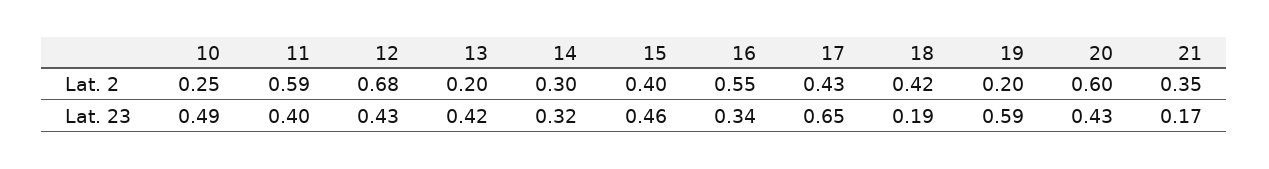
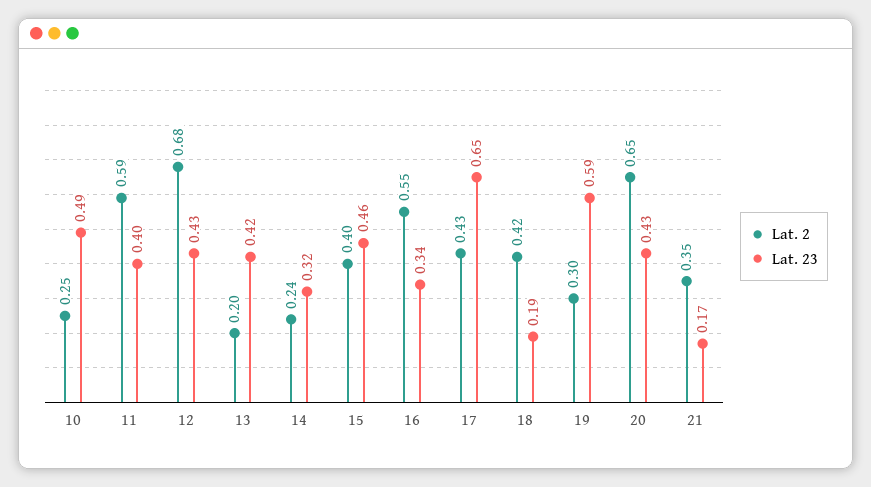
Lat. 2, 14: 0.3 -> 0.24
Lat. 2, 19: 0.2 -> 0.3
Lat. 2, 20: 0.6 -> 0.65

